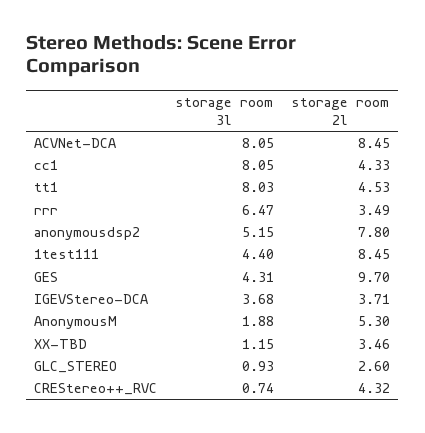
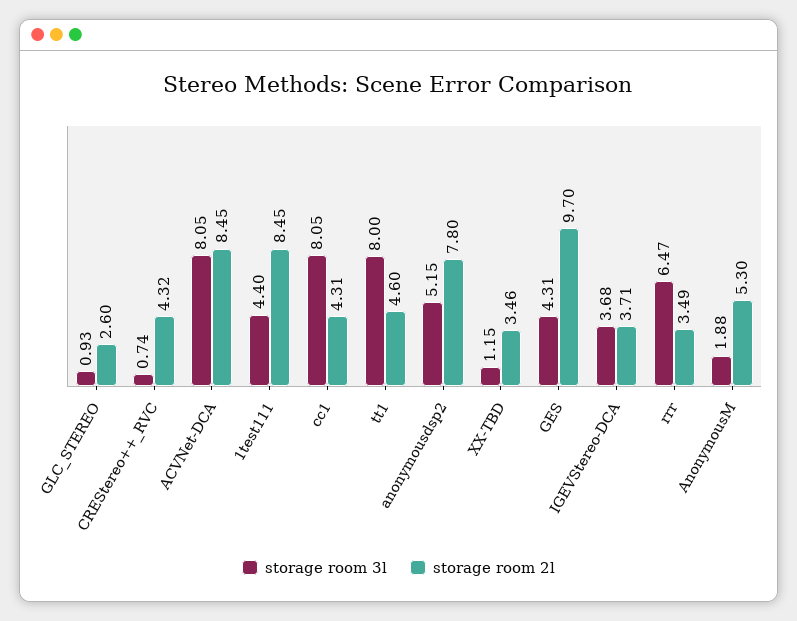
storage room 2l, cc1: 4.33 -> 4.31
storage room 3l, tt1: 8.03 -> 8
storage room 2l, tt1: 4.53 -> 4.6

